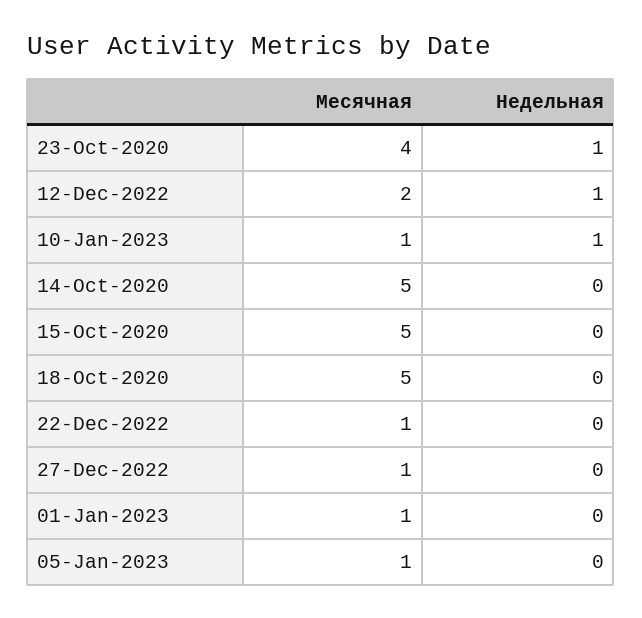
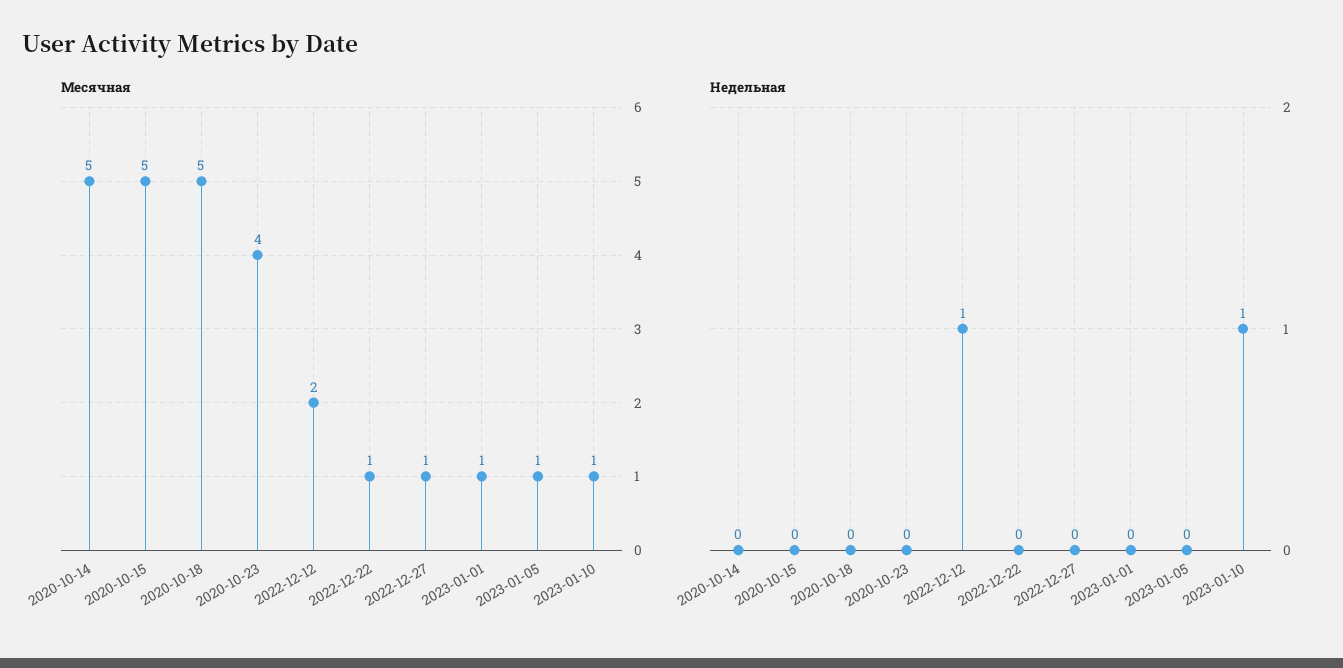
Недельная, 23-Oct-2020: 1 -> 0

